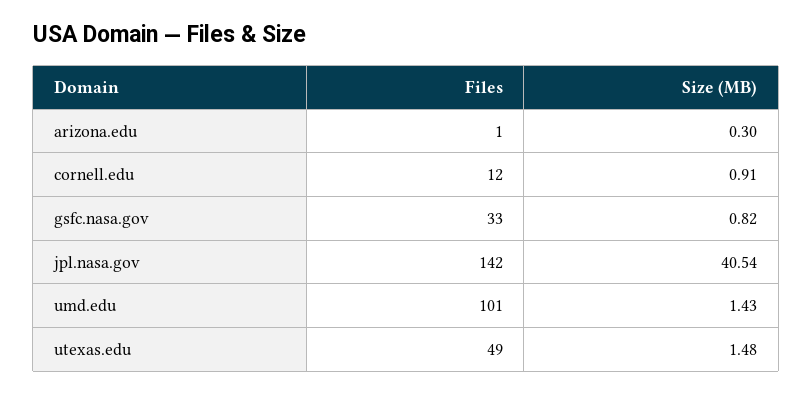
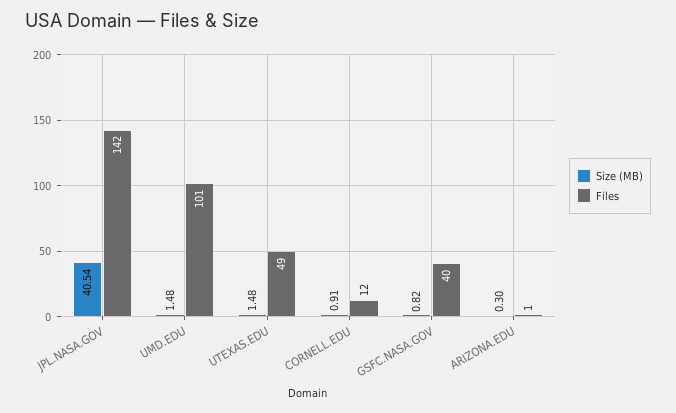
Files, gsfc.nasa.gov: 33 -> 40
Size (MB), umd.edu: 1.43 -> 1.48

